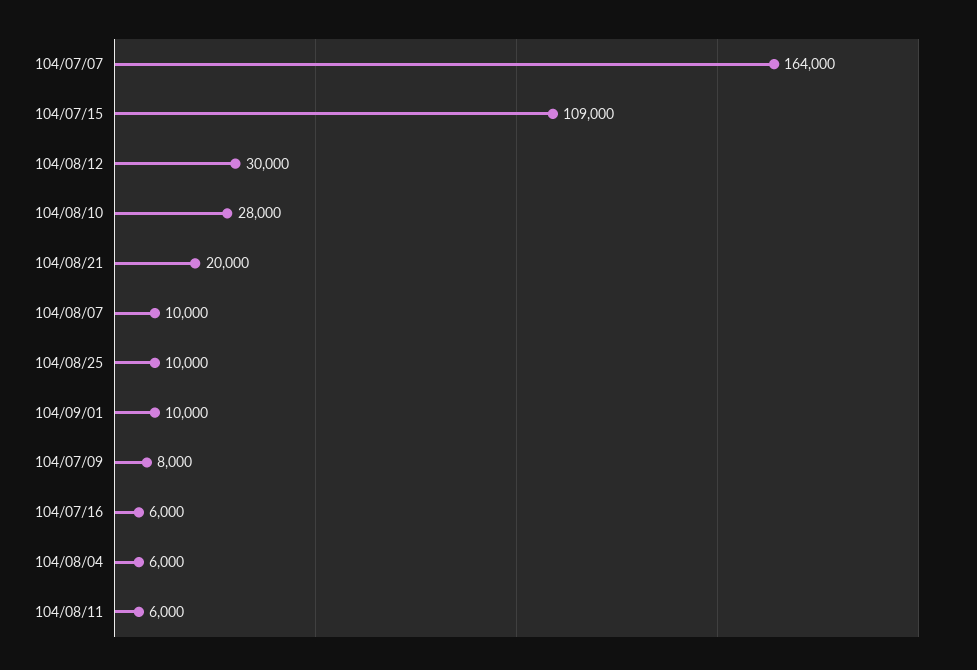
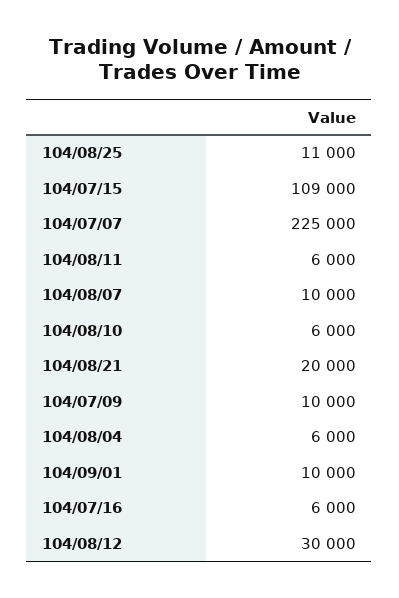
104/07/07: 164000 -> 225000
104/08/10: 28000 -> 6000
104/08/25: 10000 -> 11000
104/07/09: 8000 -> 10000

